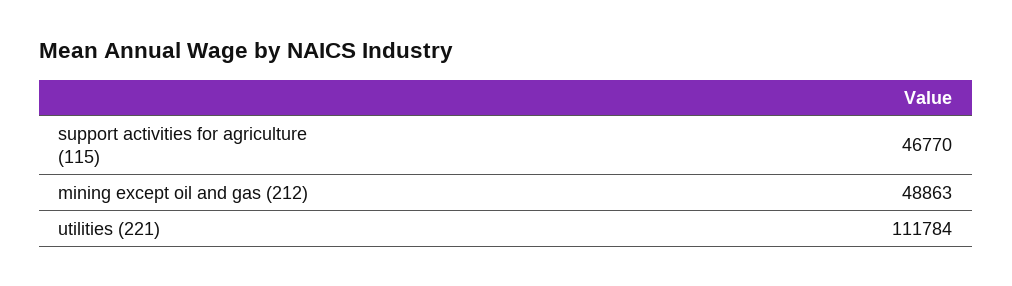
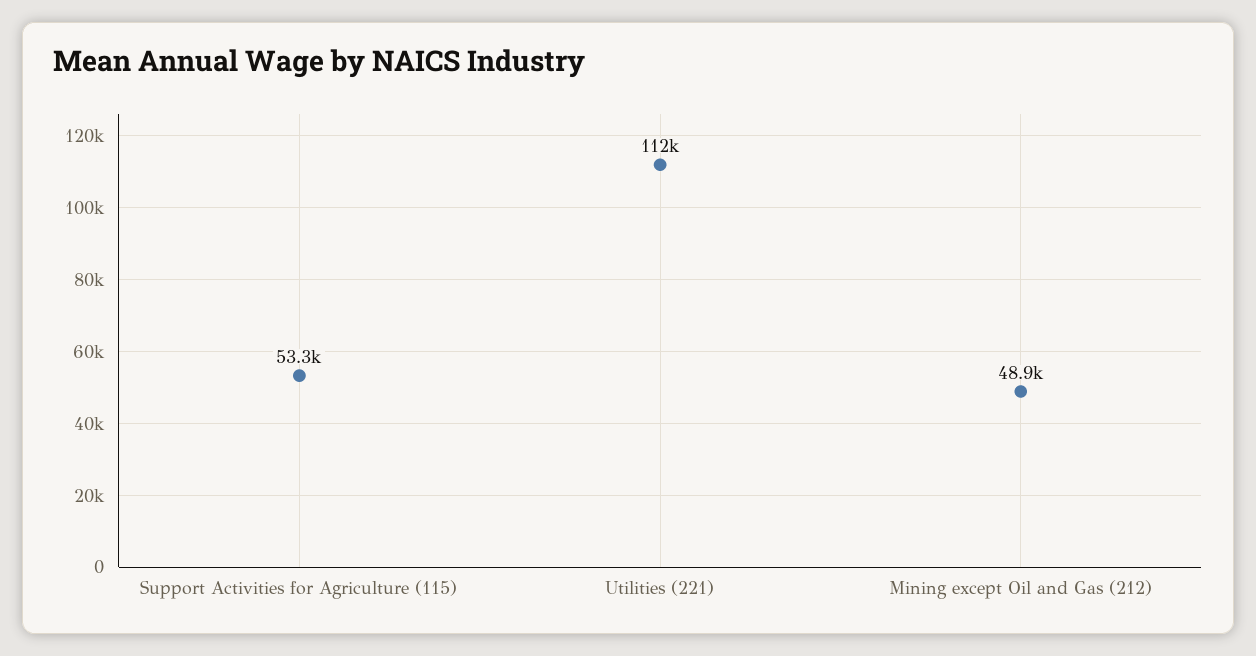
support activities for agriculture (115): 46770 -> 53300

